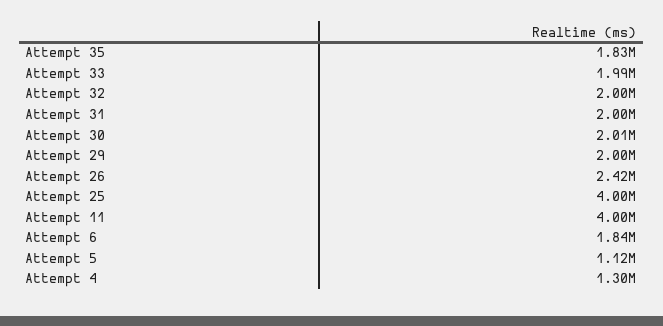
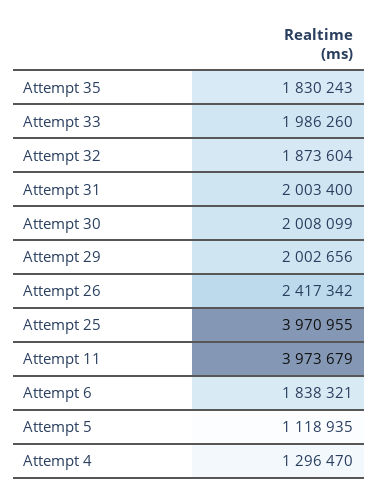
Attempt 32: 2000000 -> 1873604
Attempt 25: 4000000 -> 3970955
Attempt 11: 4000000 -> 3973679

